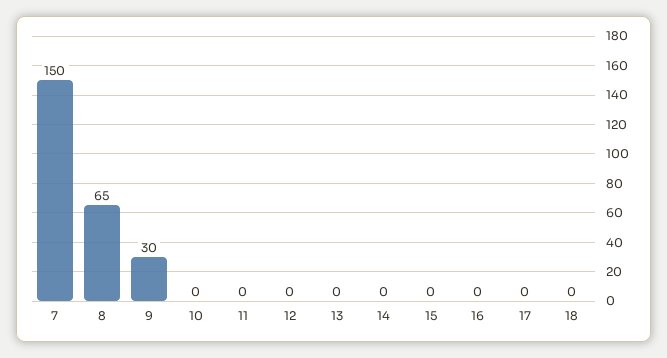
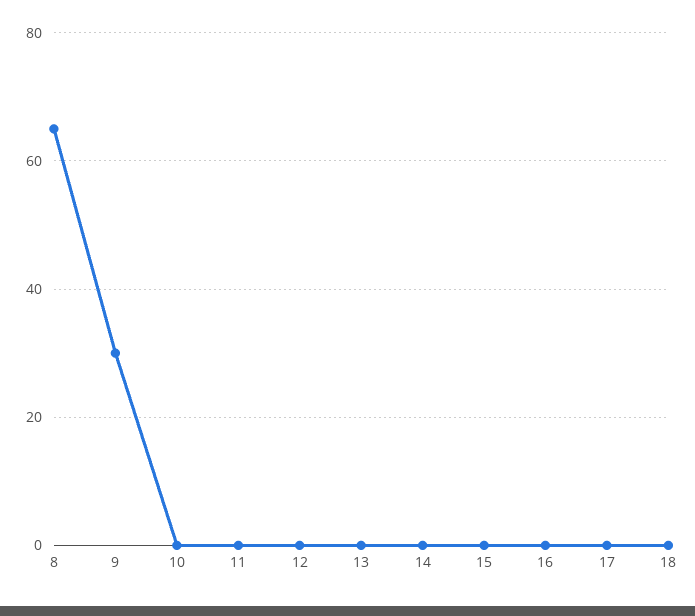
7: 150 -> none

